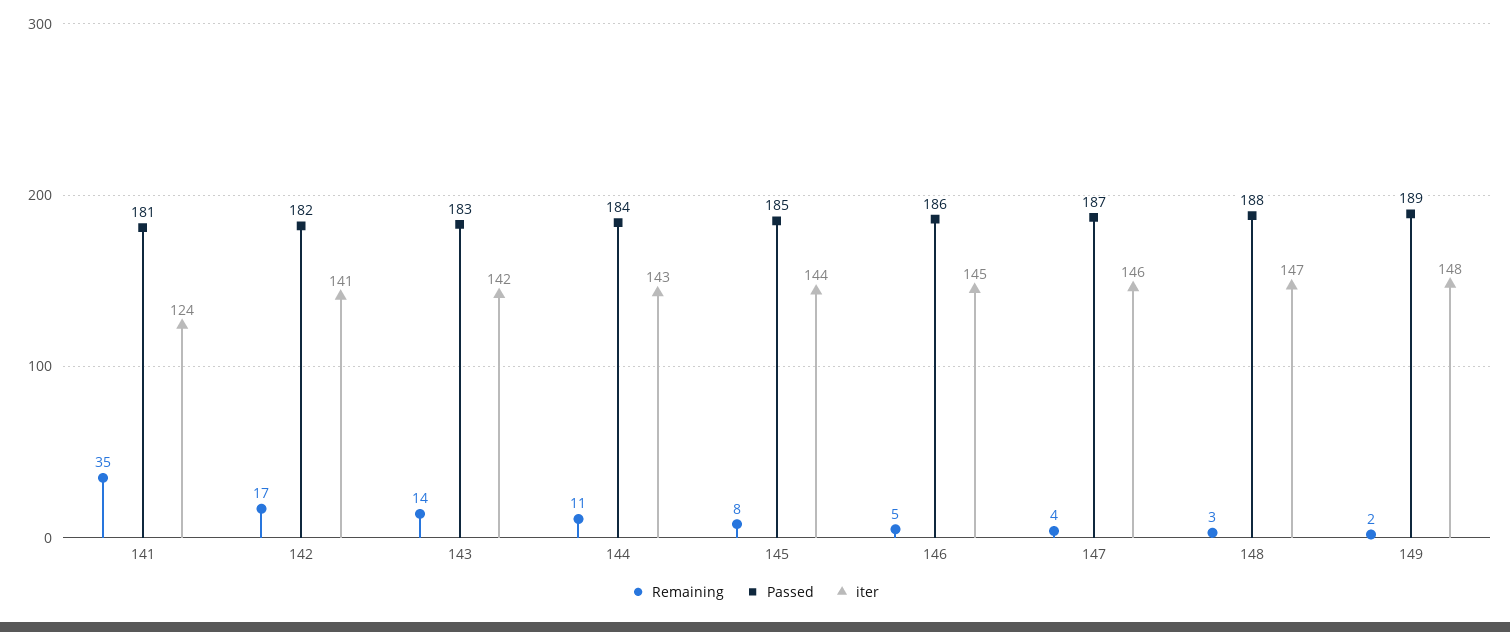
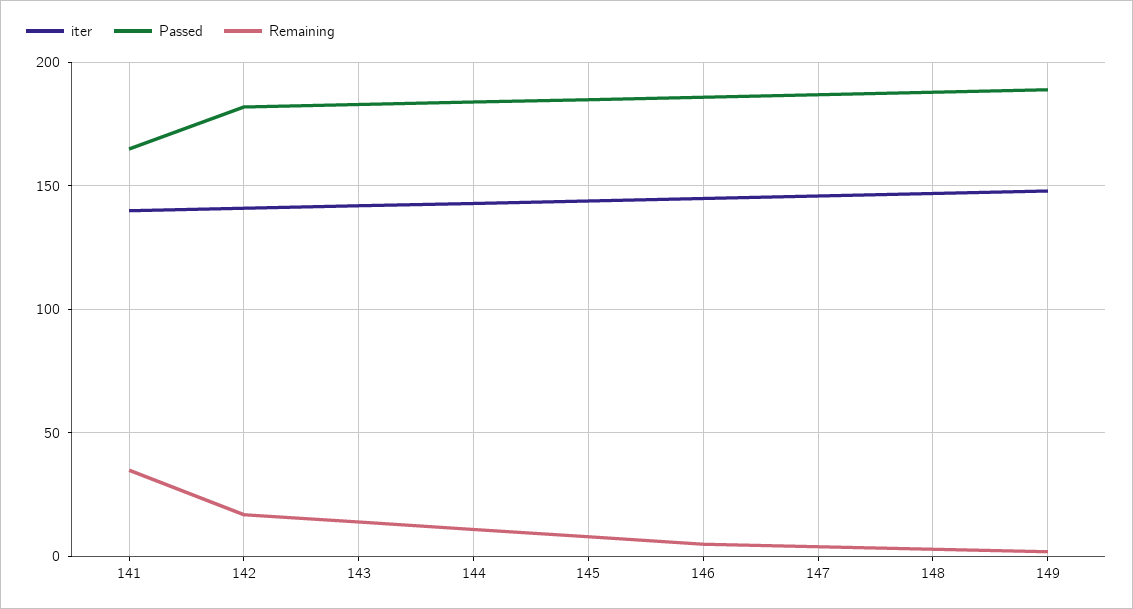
Passed, 141: 181 -> 165
iter, 141: 124 -> 140

